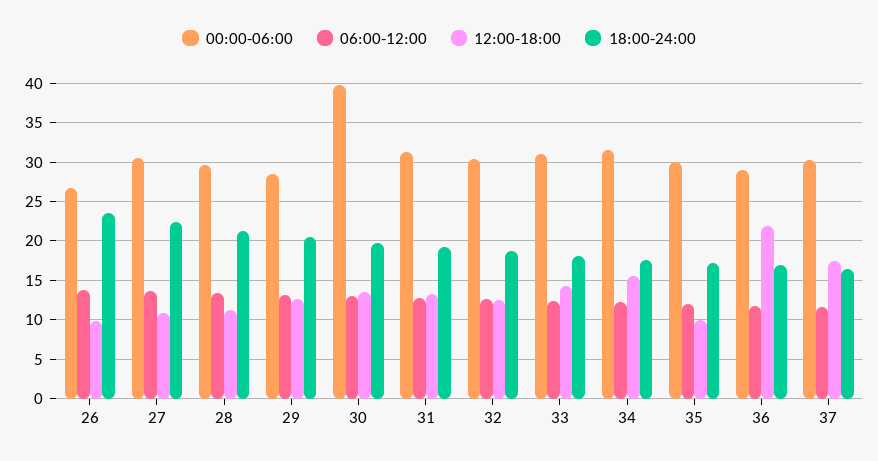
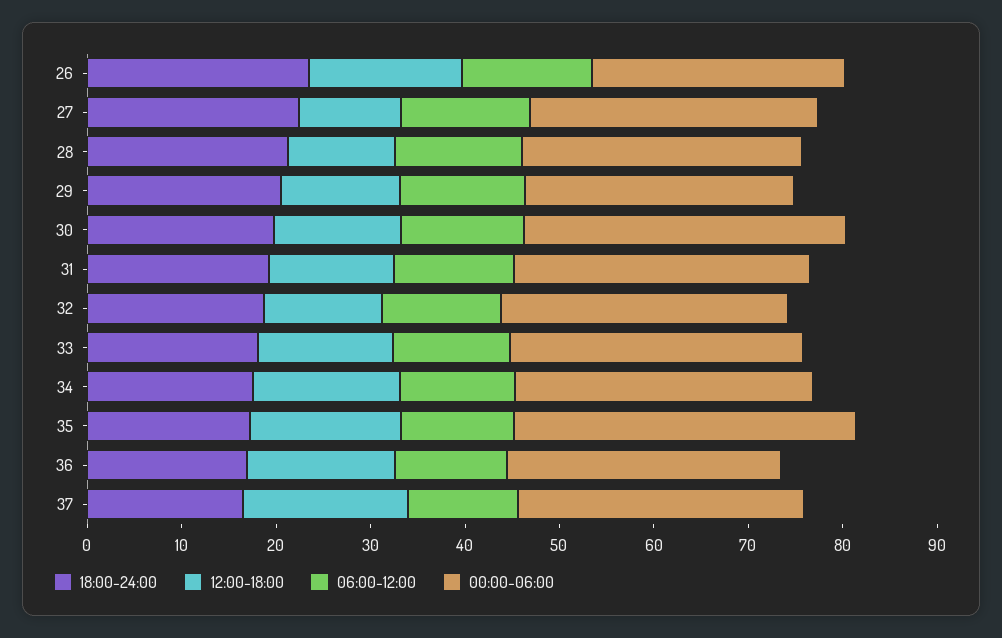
12:00-18:00, 26: 10 -> 16
00:00-06:00, 30: 40 -> 34
00:00-06:00, 35: 30 -> 36
12:00-18:00, 35: 10 -> 16
12:00-18:00, 36: 22 -> 16

